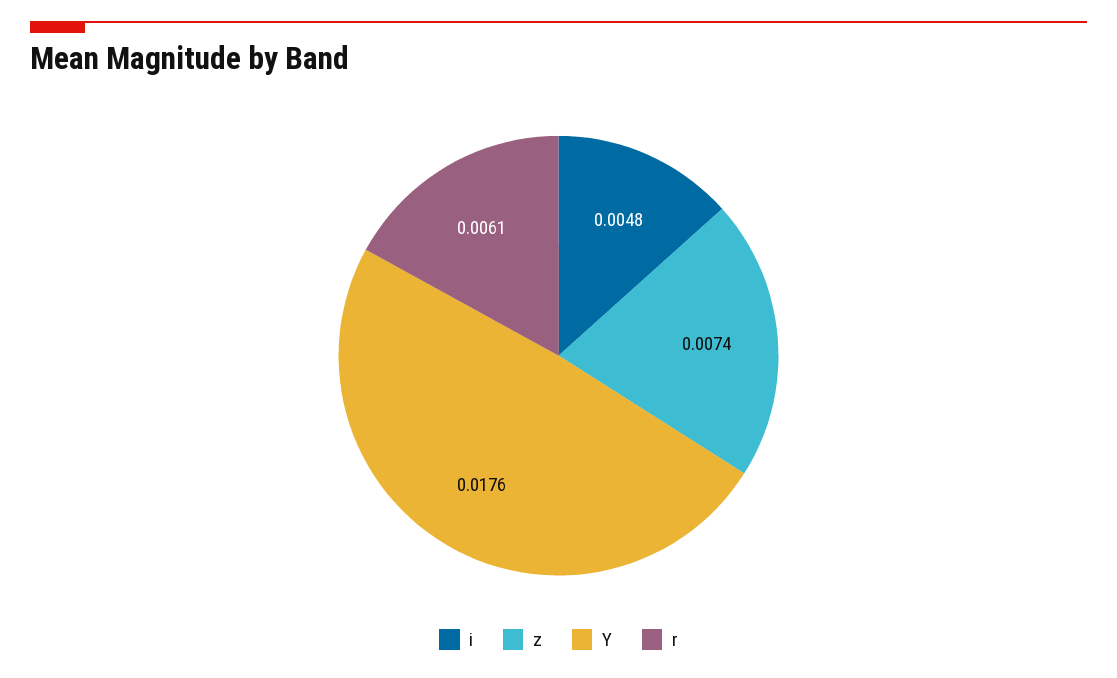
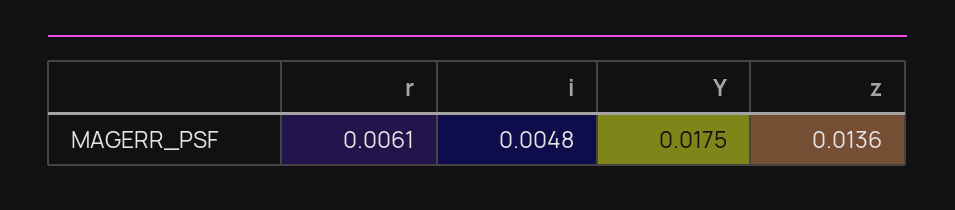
z: 0.0074 -> 0.0136
Y: 0.0176 -> 0.0175

